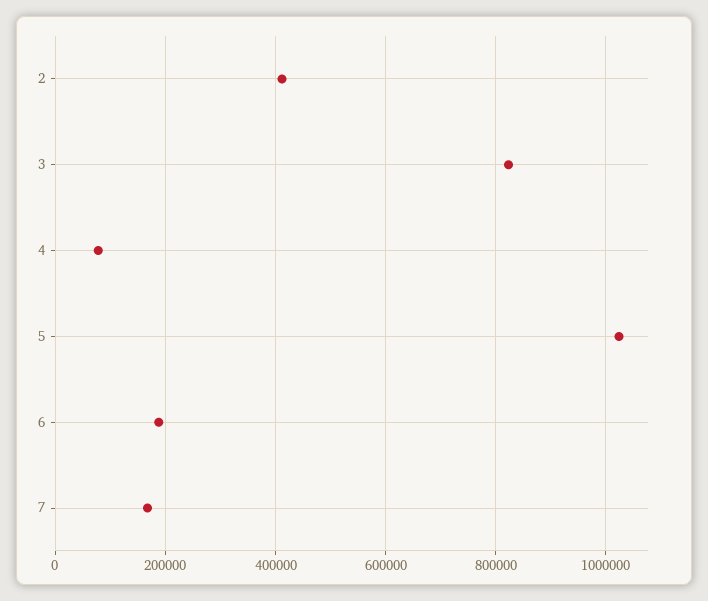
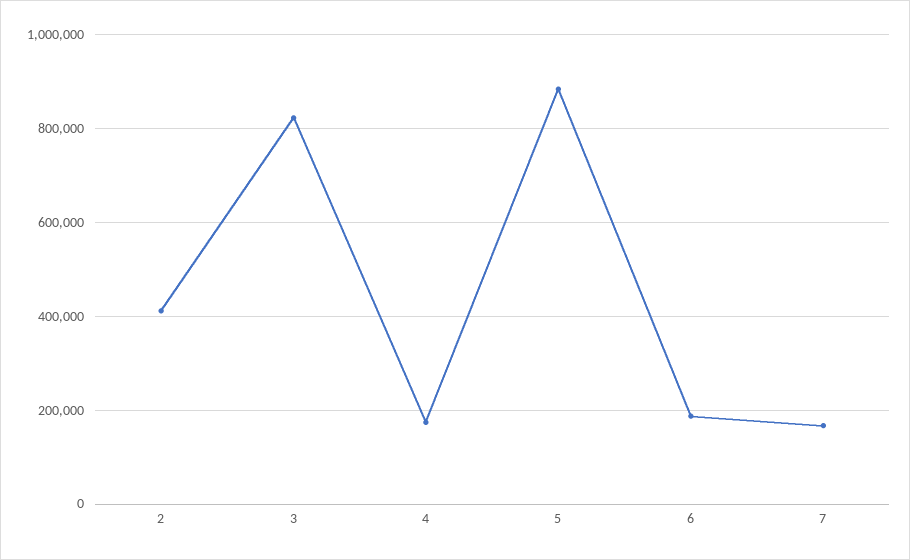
4: 80000 -> 180000
5: 1020000 -> 880000

